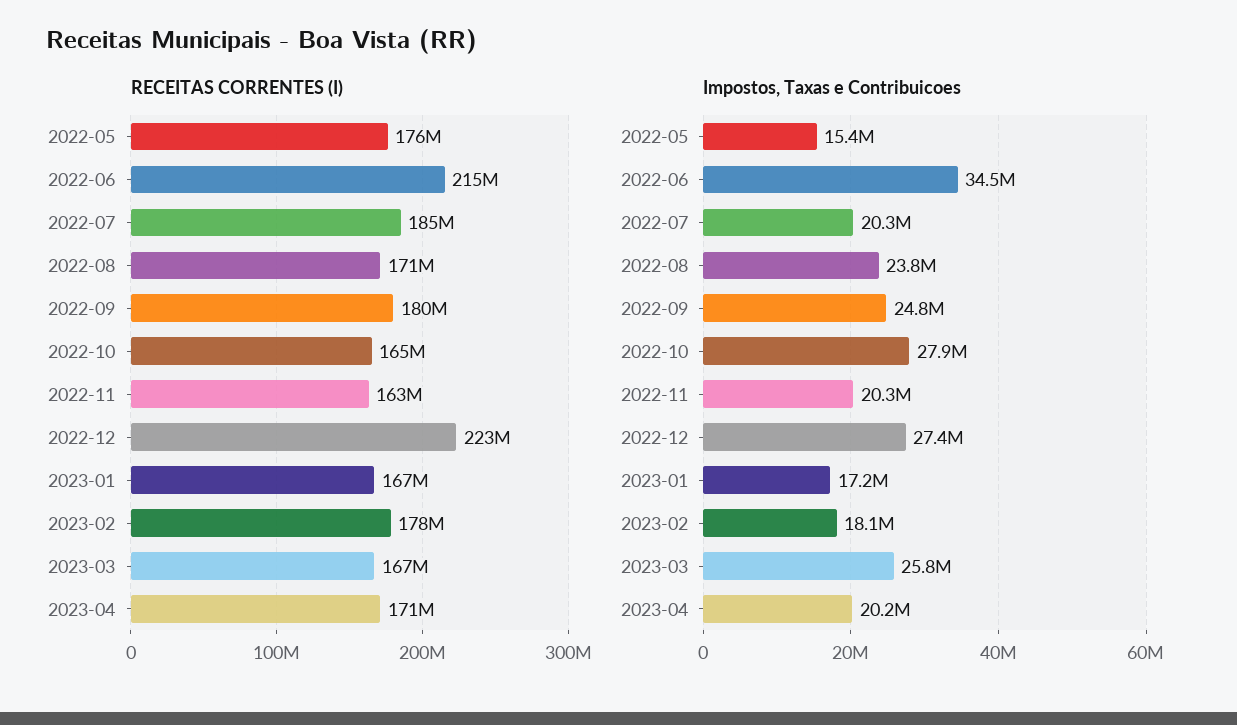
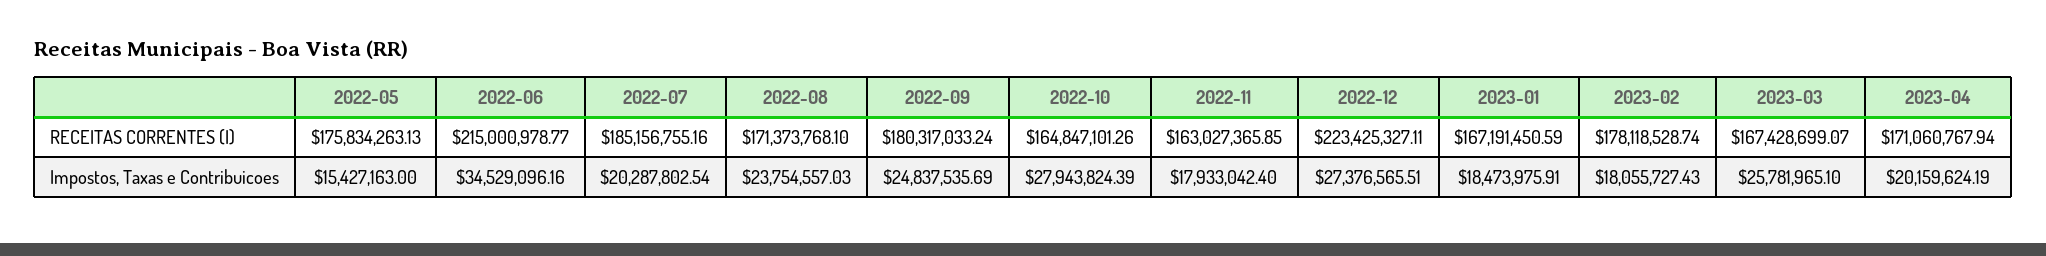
Impostos, Taxas e Contribuicoes, 2022-11: 20300000 -> 17933042.4
Impostos, Taxas e Contribuicoes, 2023-01: 17200000 -> 18473975.91

